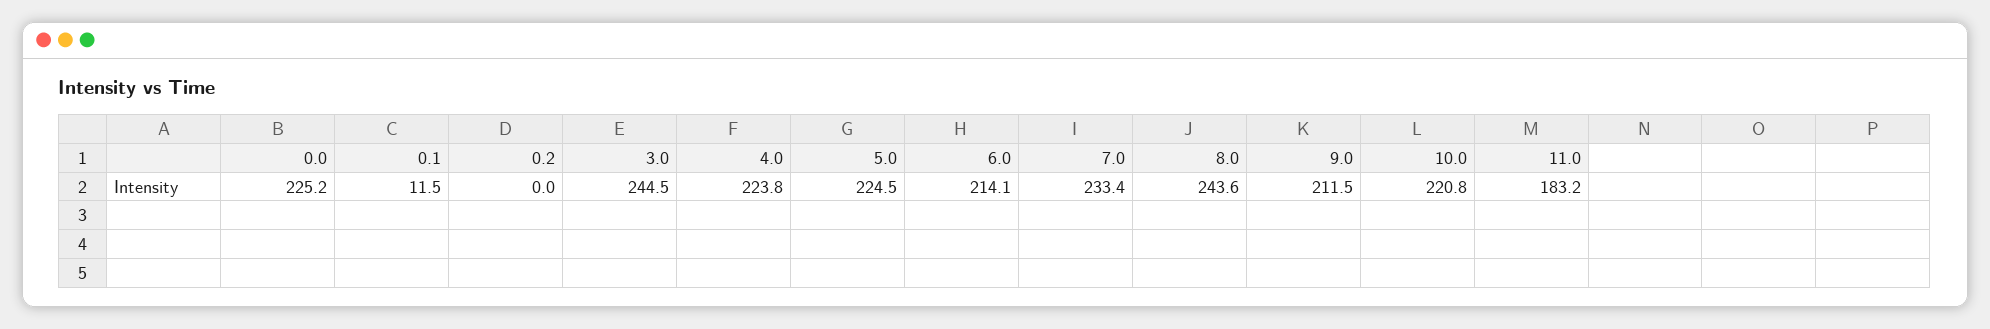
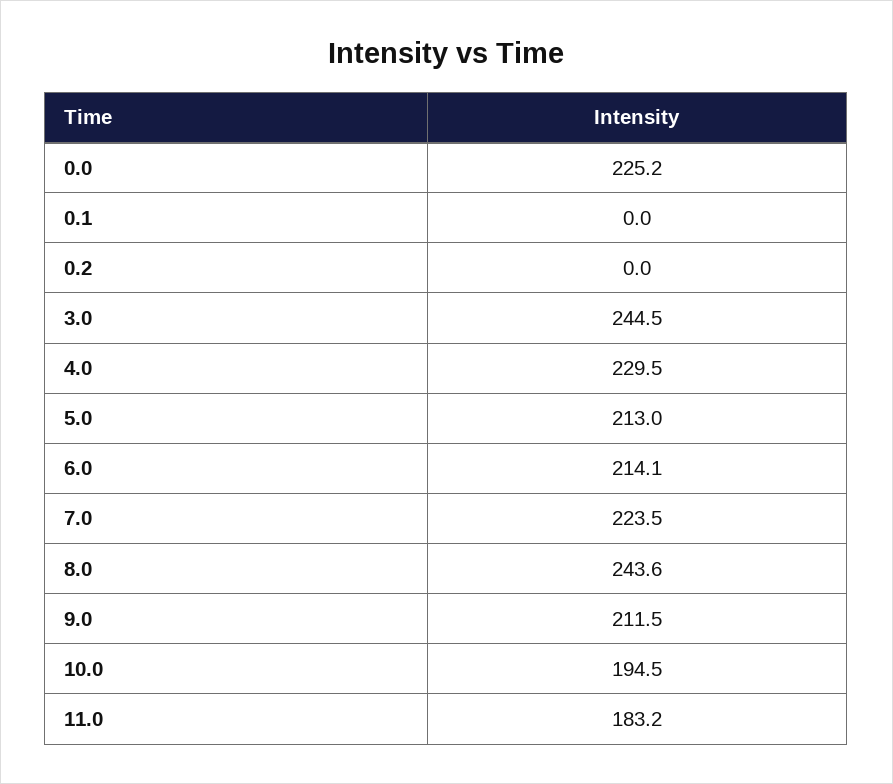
0.1: 11.5 -> 0
4.0: 223.8 -> 229.5
5.0: 224.5 -> 213
7.0: 233.4 -> 223.5
10.0: 220.8 -> 194.5

